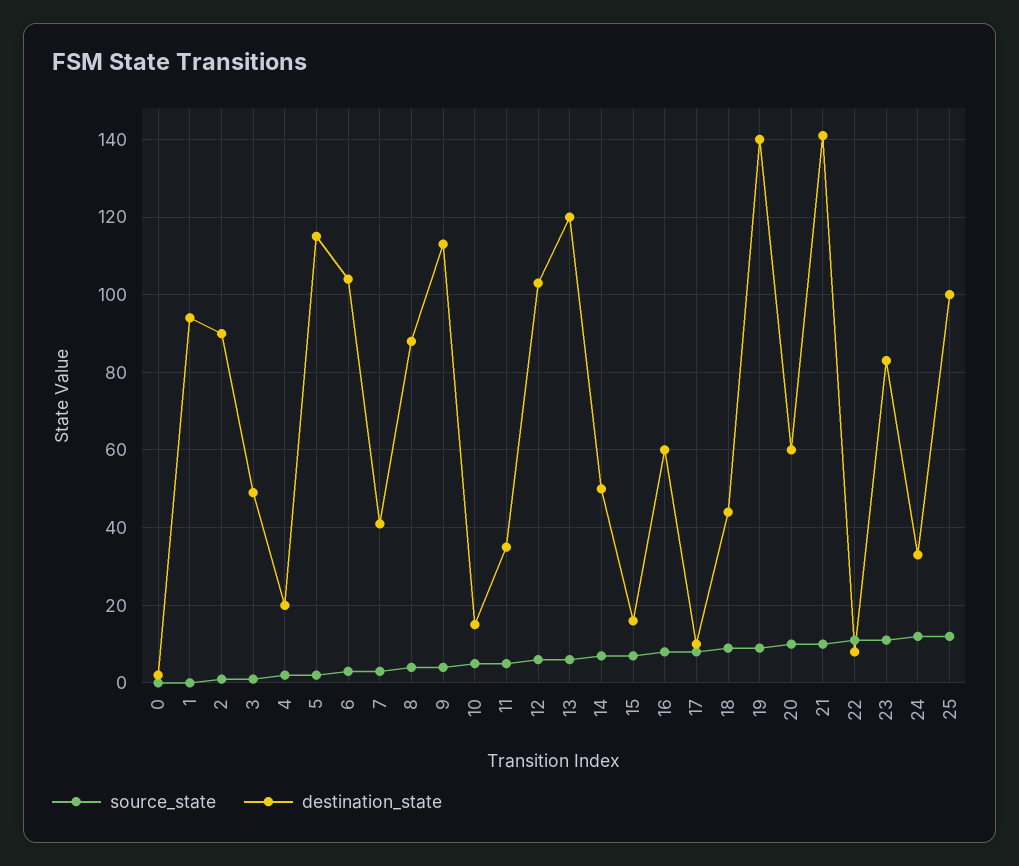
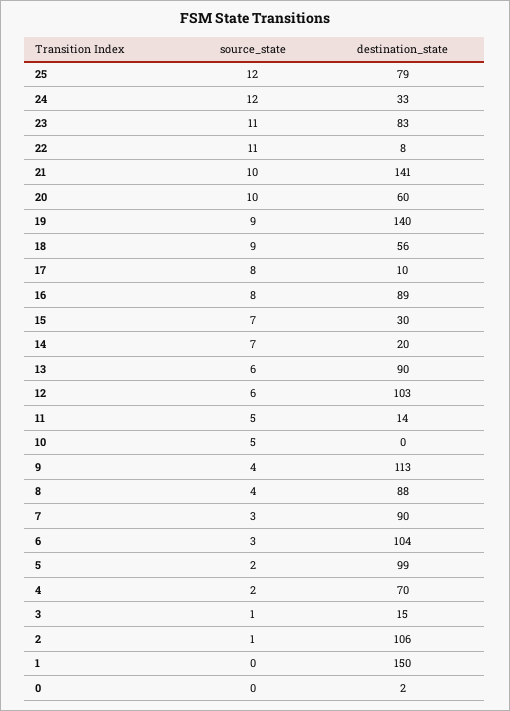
destination_state, 1: 95 -> 150
destination_state, 2: 90 -> 106
destination_state, 3: 50 -> 15
destination_state, 4: 20 -> 70
destination_state, 5: 115 -> 99
destination_state, 7: 40 -> 90
destination_state, 10: 15 -> 0
destination_state, 11: 35 -> 14
destination_state, 13: 120 -> 90
destination_state, 14: 50 -> 20
destination_state, 15: 15 -> 30
destination_state, 16: 60 -> 89
destination_state, 18: 45 -> 56
destination_state, 25: 100 -> 79

